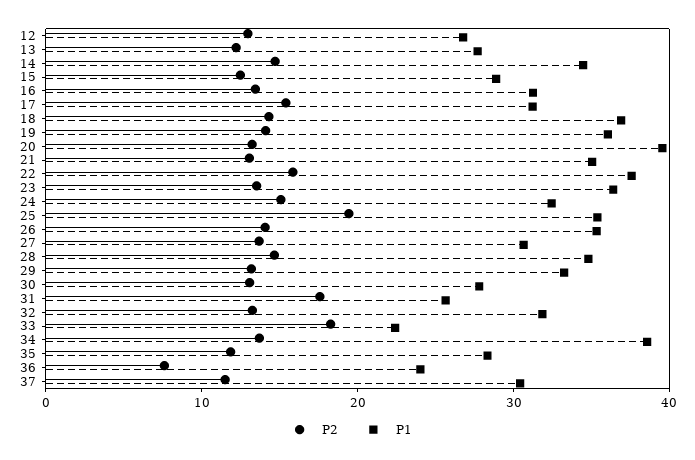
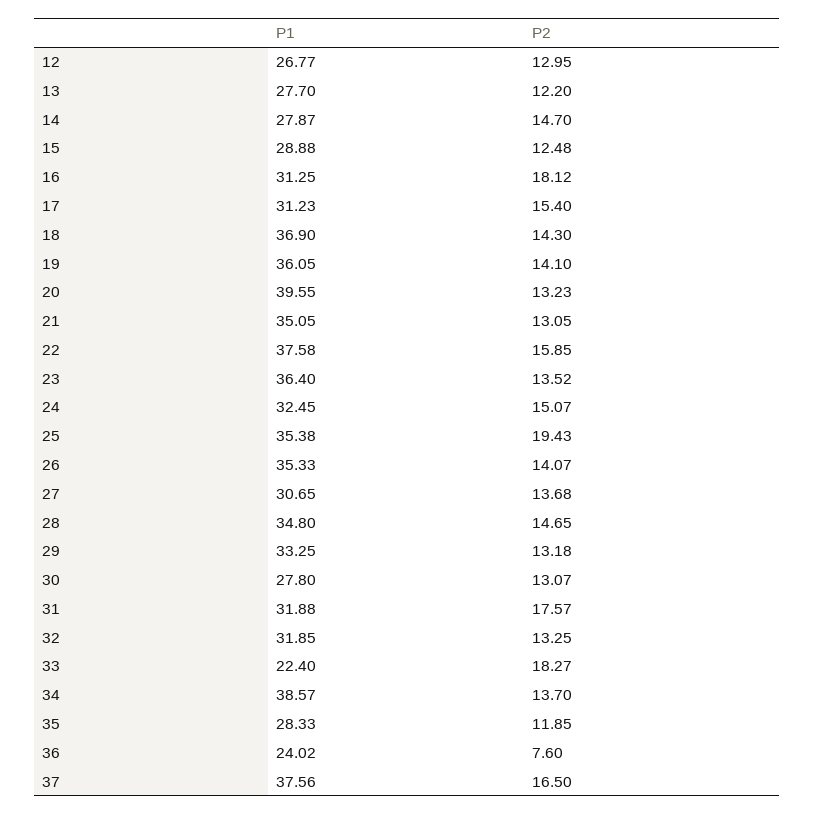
P1, 14: 34 -> 27.87
P2, 16: 14 -> 18.12
P1, 31: 26 -> 31.88
P2, 37: 12 -> 16.5
P1, 37: 30 -> 37.56

